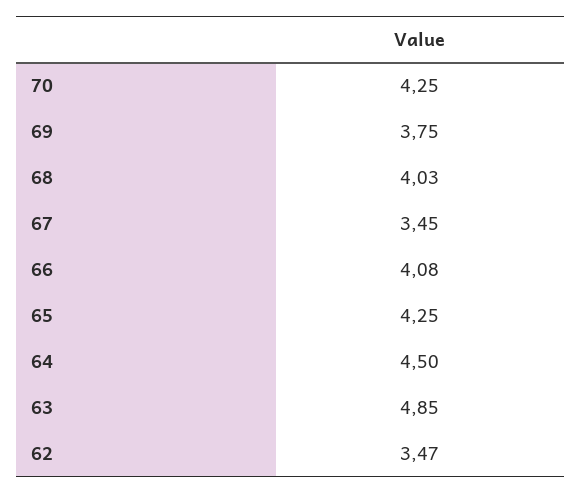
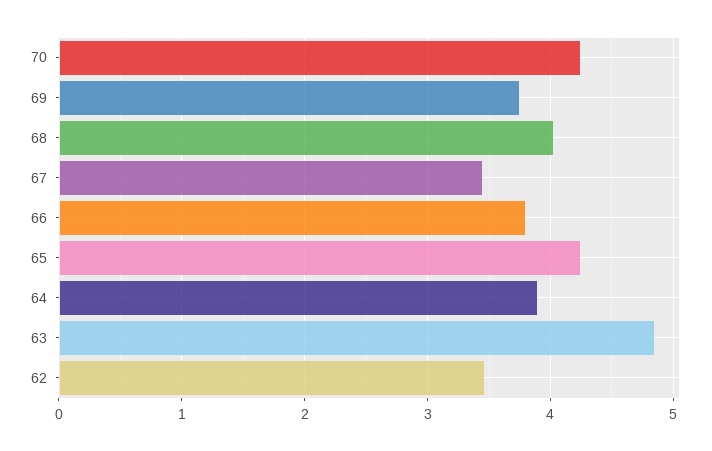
66: 4.08 -> 3.8
64: 4.5 -> 3.9

